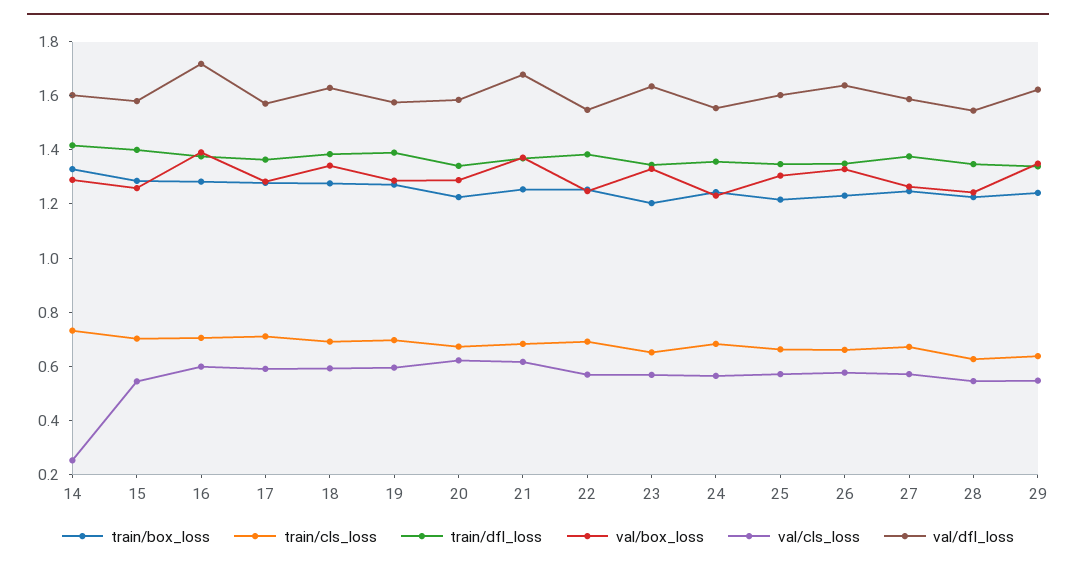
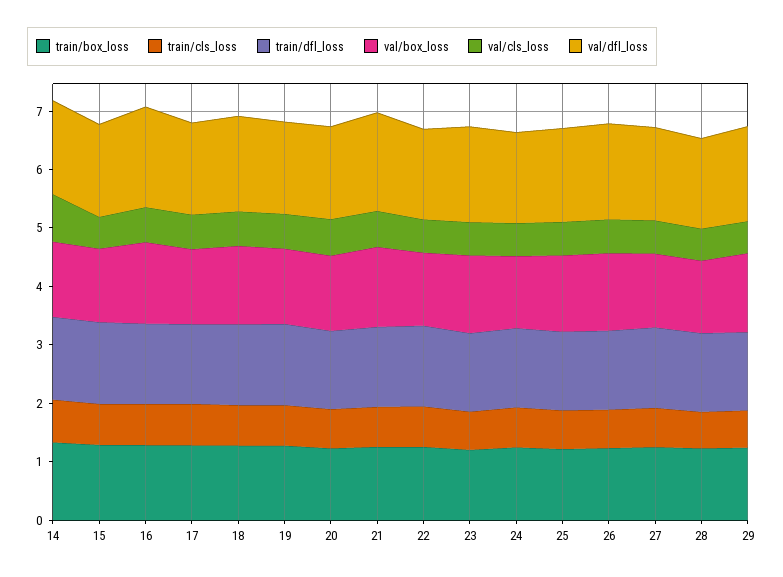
val/cls_loss, 14: 0.25 -> 0.8

